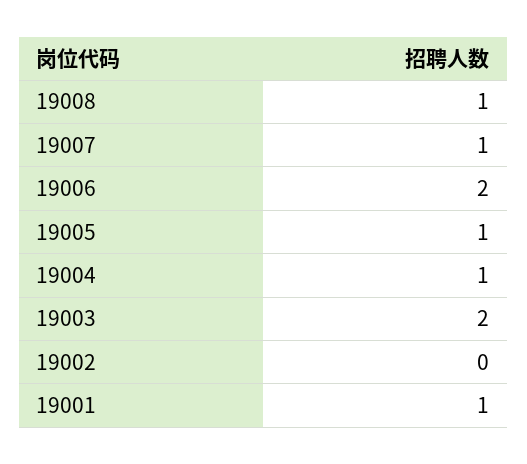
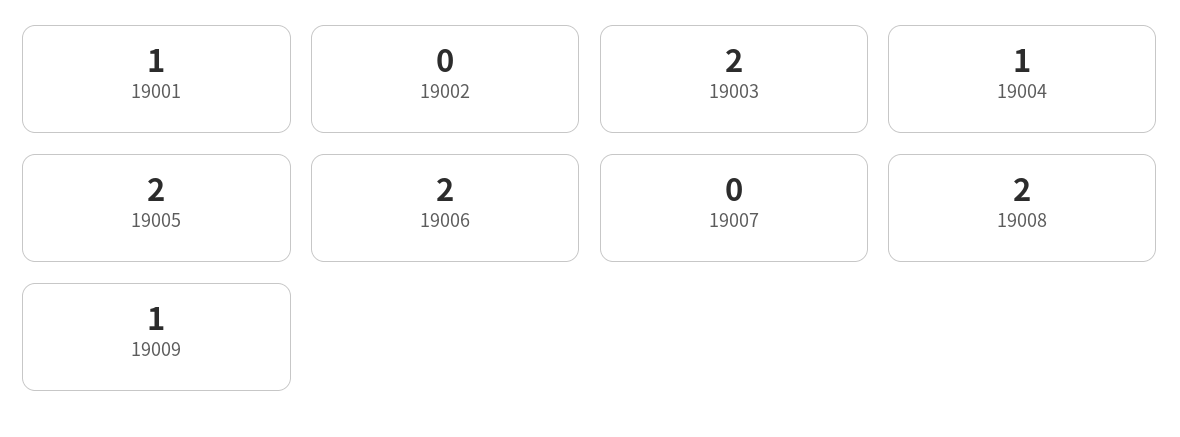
19008: 1 -> 2
19007: 1 -> 0
19005: 1 -> 2
19009: none -> 1

